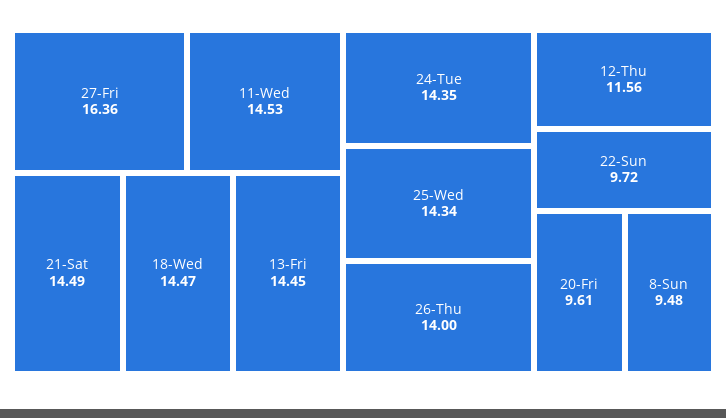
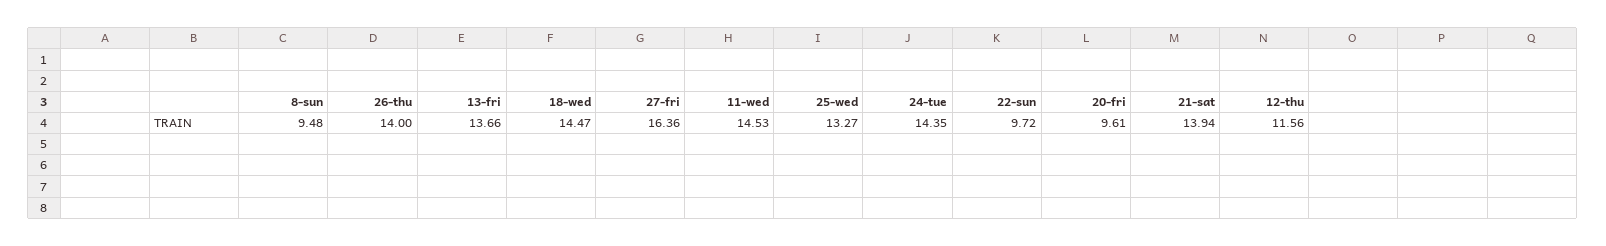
21-Sat: 14.49 -> 13.94
13-Fri: 14.45 -> 13.66
25-Wed: 14.34 -> 13.27

